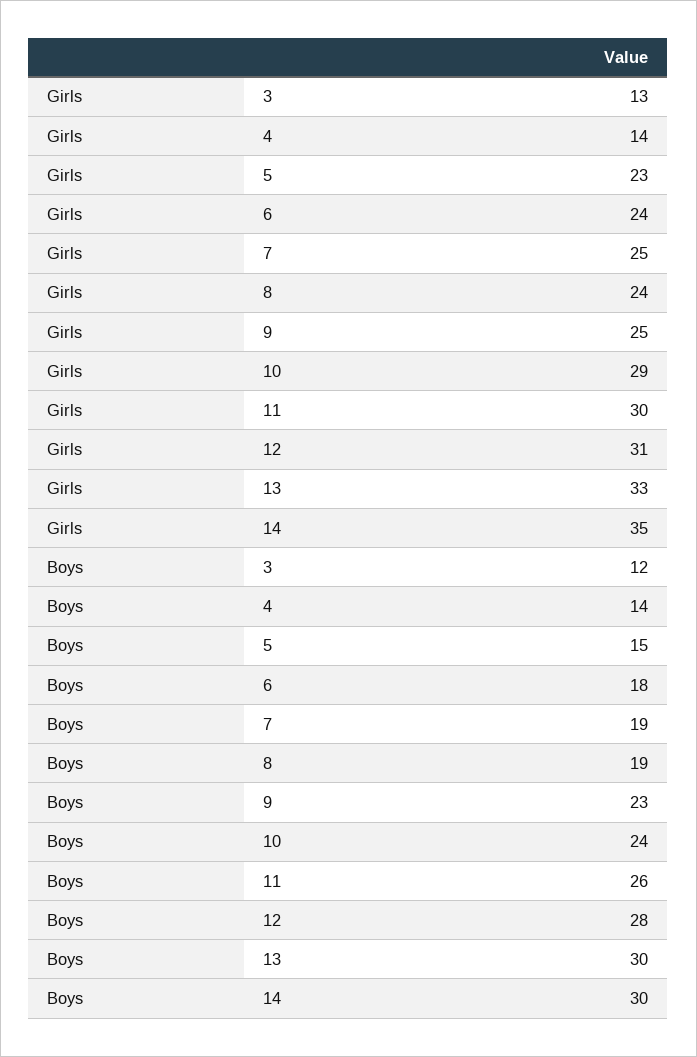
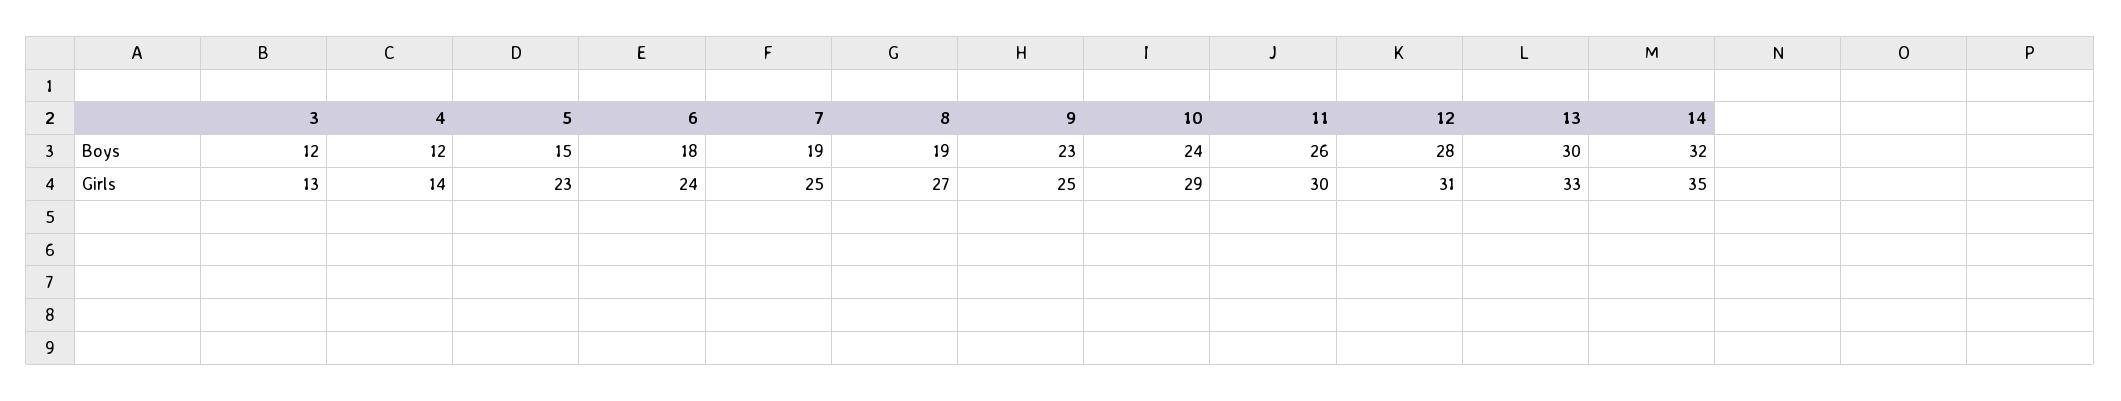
Girls, 8: 24 -> 27
Boys, 4: 14 -> 12
Boys, 14: 30 -> 32

